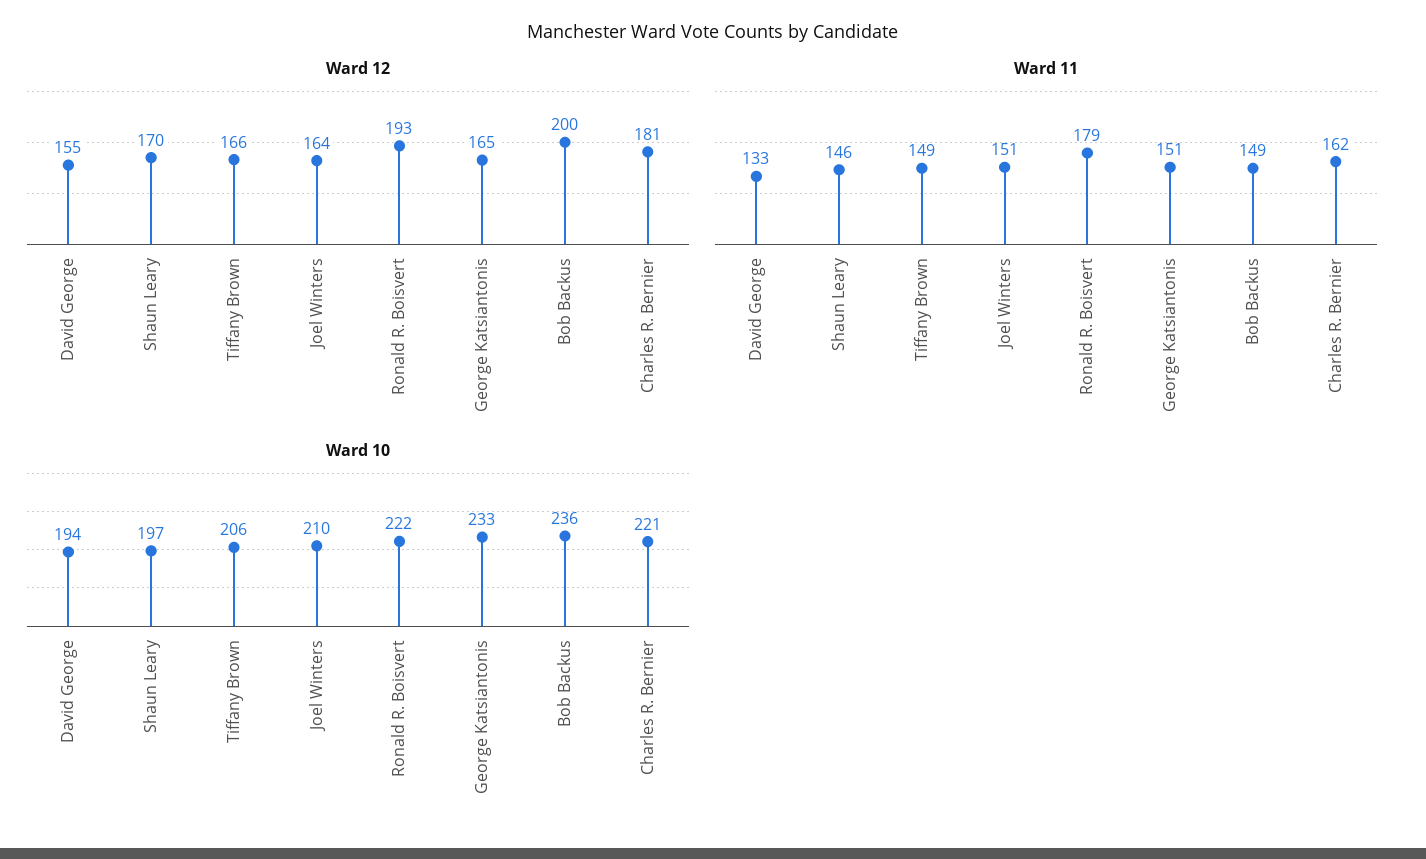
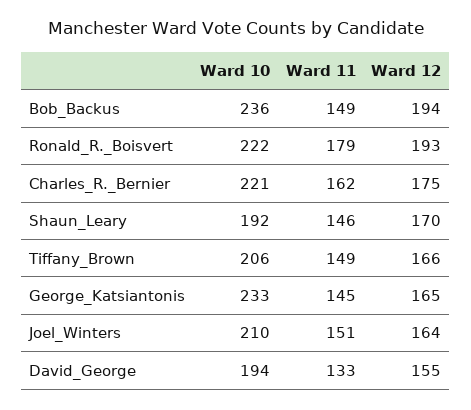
Ward 12, Bob Backus: 200 -> 194
Ward 12, Charles R. Bernier: 181 -> 175
Ward 11, George Katsiantonis: 151 -> 145
Ward 10, Shaun Leary: 197 -> 192

